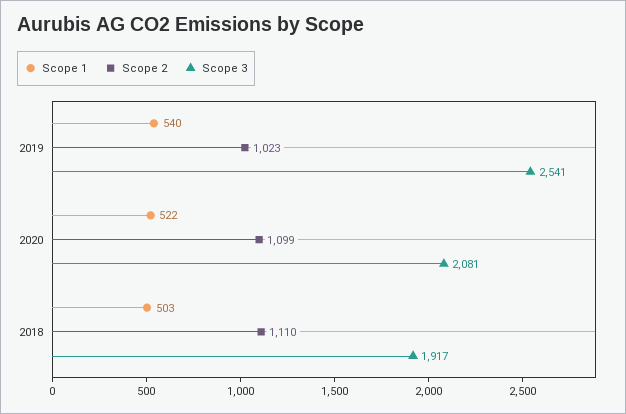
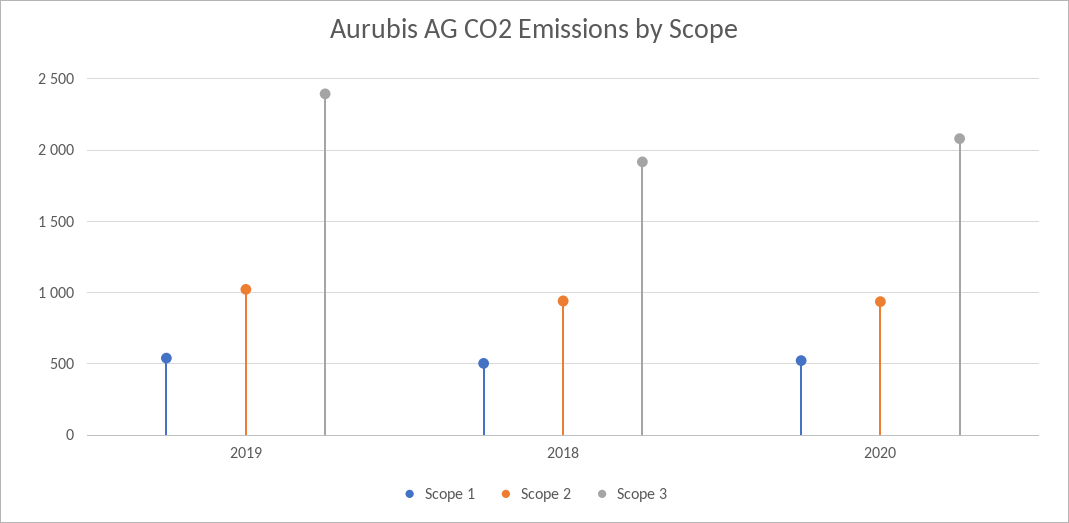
Scope 3, 2019: 2541 -> 2400
Scope 2, 2020: 1099 -> 950
Scope 2, 2018: 1110 -> 950

